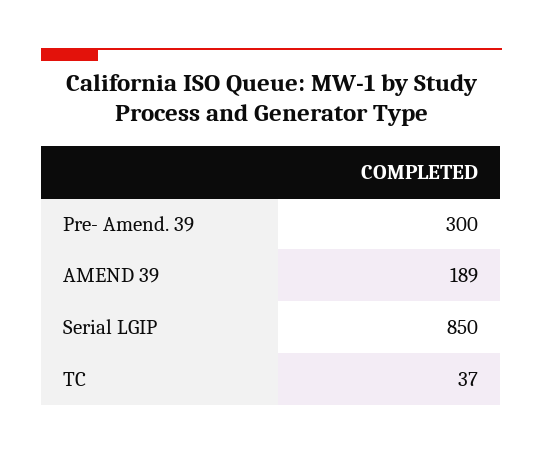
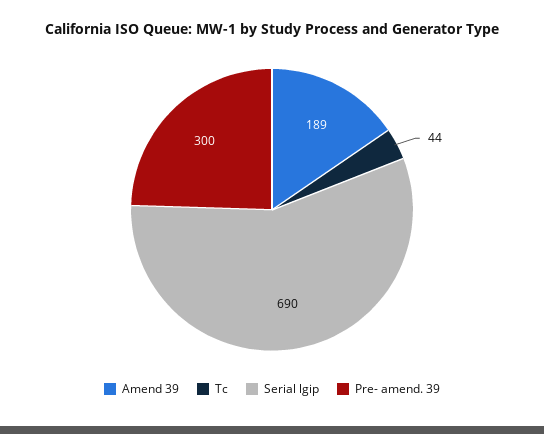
Serial LGIP: 850 -> 690
TC: 37 -> 44

